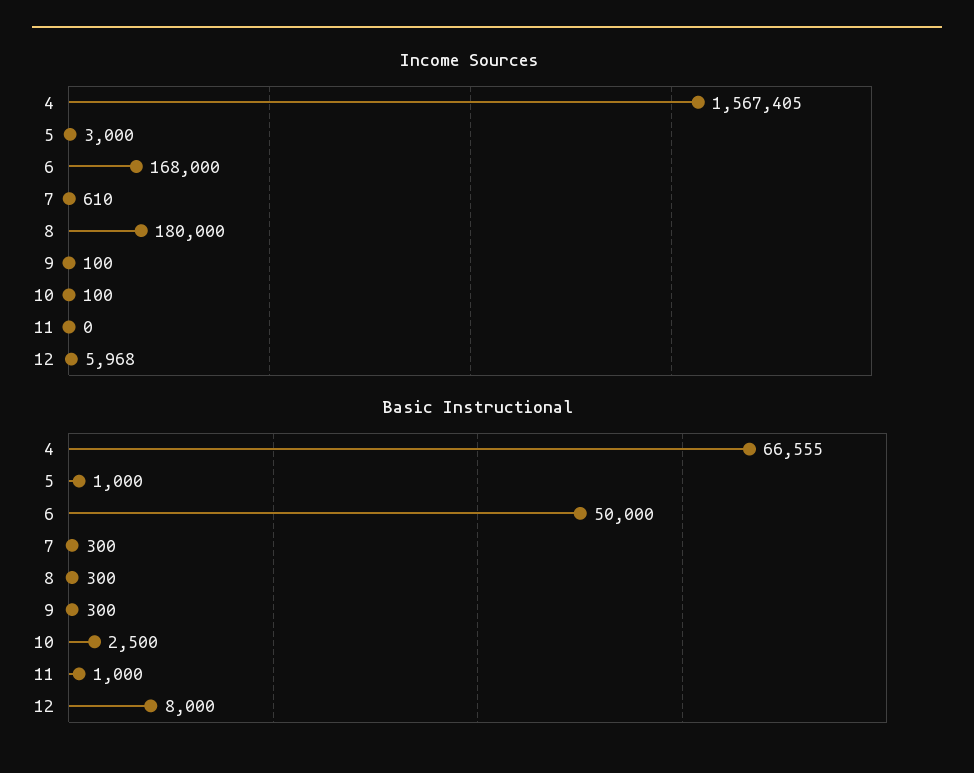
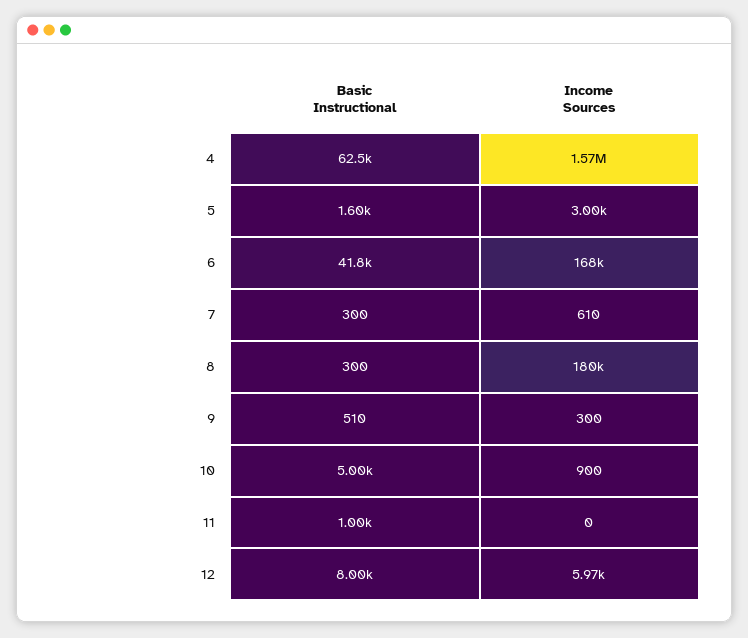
Income Sources, 9: 100 -> 300
Income Sources, 10: 100 -> 900
Basic Instructional, 4: 66555 -> 62500
Basic Instructional, 5: 1000 -> 1600
Basic Instructional, 6: 50000 -> 41800
Basic Instructional, 9: 300 -> 510
Basic Instructional, 10: 2500 -> 5000

